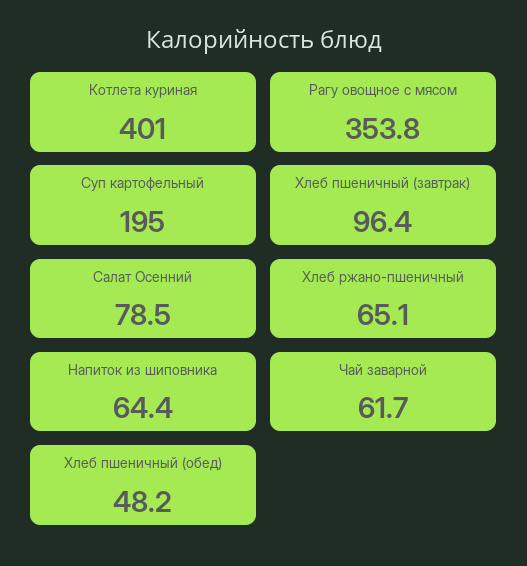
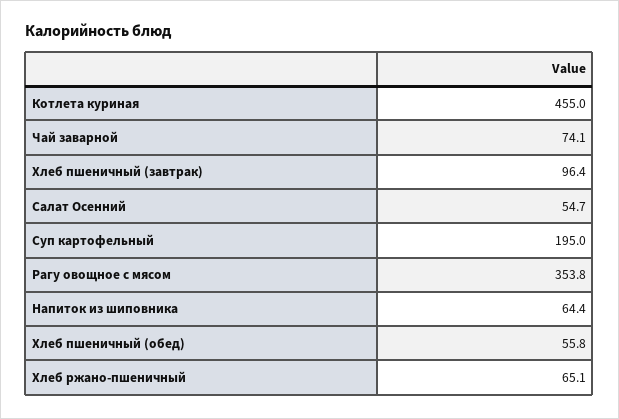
Котлета куриная: 401 -> 455
Салат Осенний: 78.5 -> 54.7
Чай заварной: 61.7 -> 74.1
Хлеб пшеничный (обед): 48.2 -> 55.8

